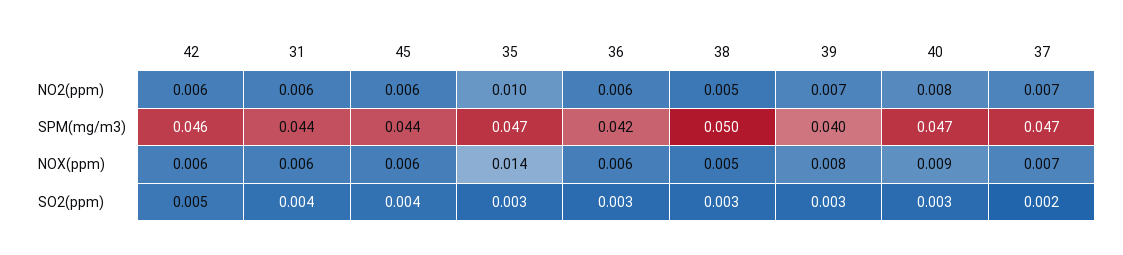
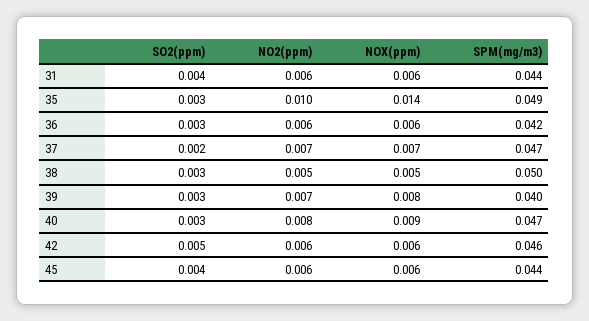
35, SPM(mg/m3): 0.047 -> 0.049

